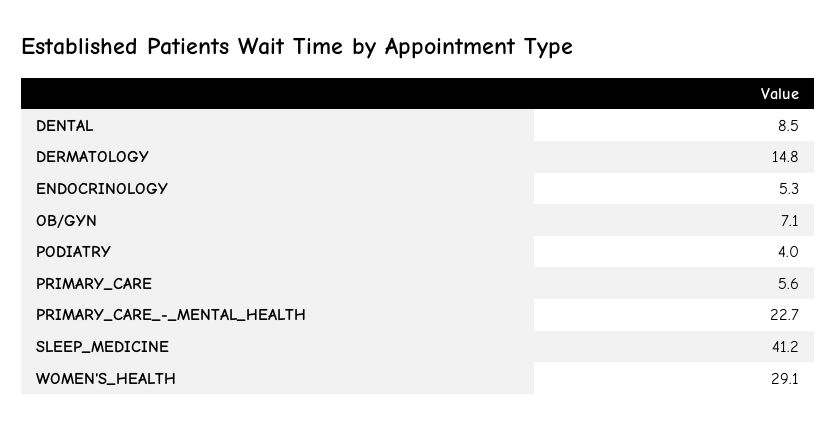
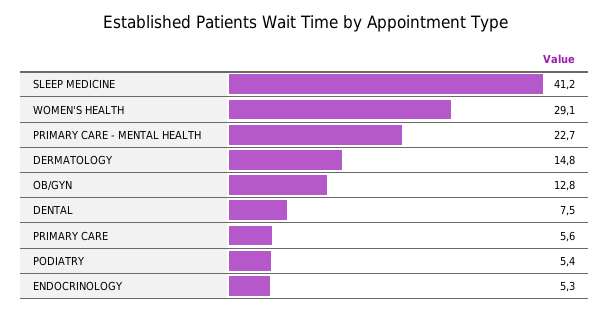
DENTAL: 8.5 -> 7.5
OB/GYN: 7.1 -> 12.8
PODIATRY: 4 -> 5.4

